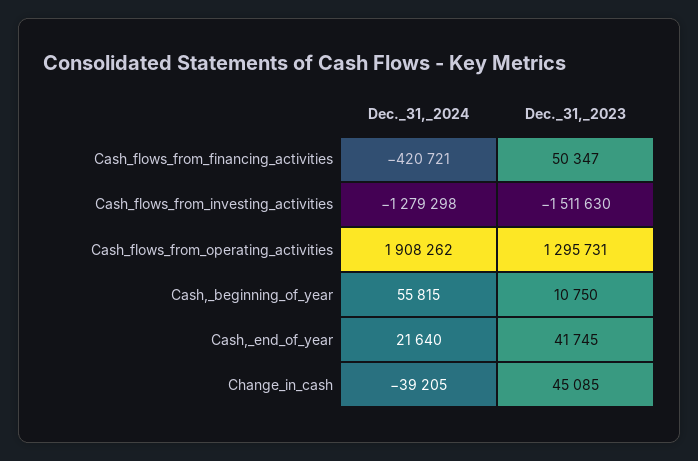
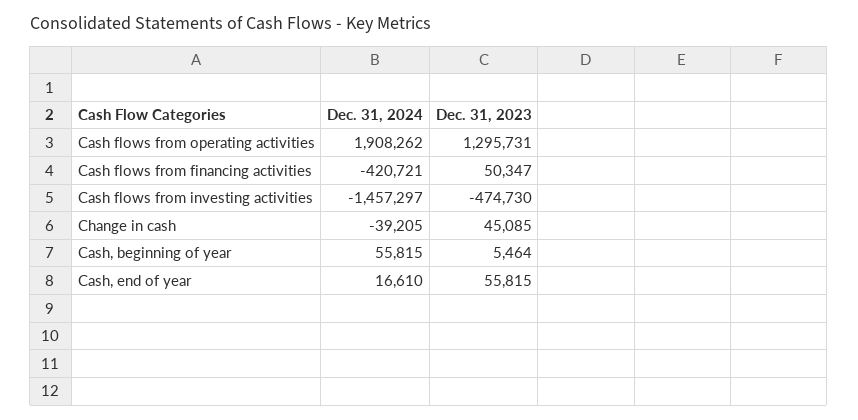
Dec._31,_2024, Cash_flows_from_investing_activities: -1279298 -> -1457297
Dec._31,_2023, Cash_flows_from_investing_activities: -1511630 -> -474730
Dec._31,_2023, Cash,_beginning_of_year: 10750 -> 5464
Dec._31,_2024, Cash,_end_of_year: 21640 -> 16610
Dec._31,_2023, Cash,_end_of_year: 41745 -> 55815

